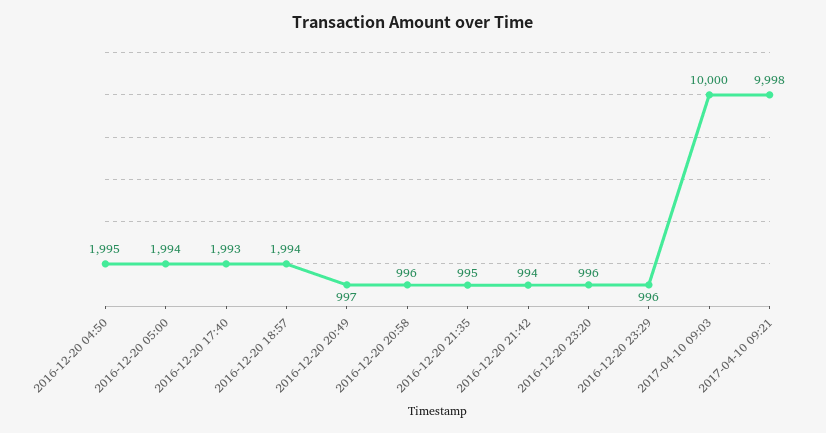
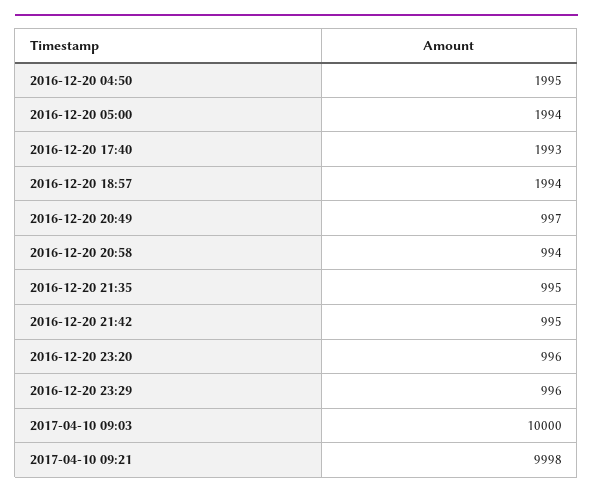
2016-12-20 20:58: 996 -> 994
2016-12-20 21:42: 994 -> 995

